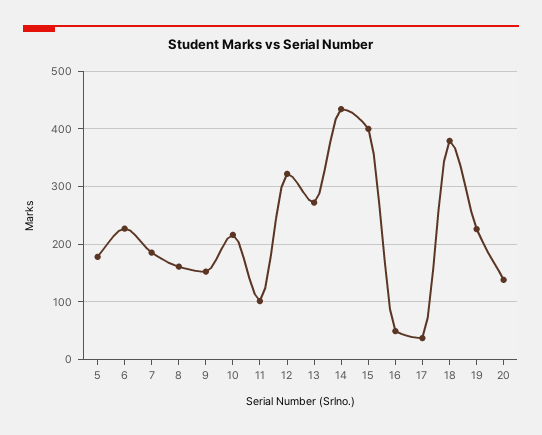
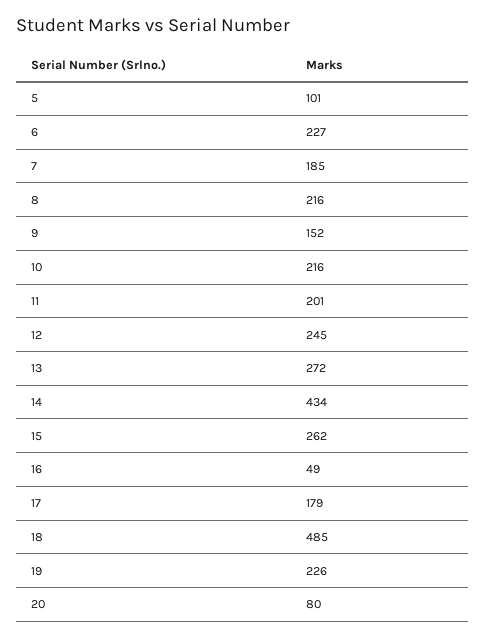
5: 180 -> 101
8: 160 -> 216
11: 100 -> 201
12: 320 -> 245
15: 400 -> 262
17: 40 -> 179
18: 380 -> 485
20: 140 -> 80

